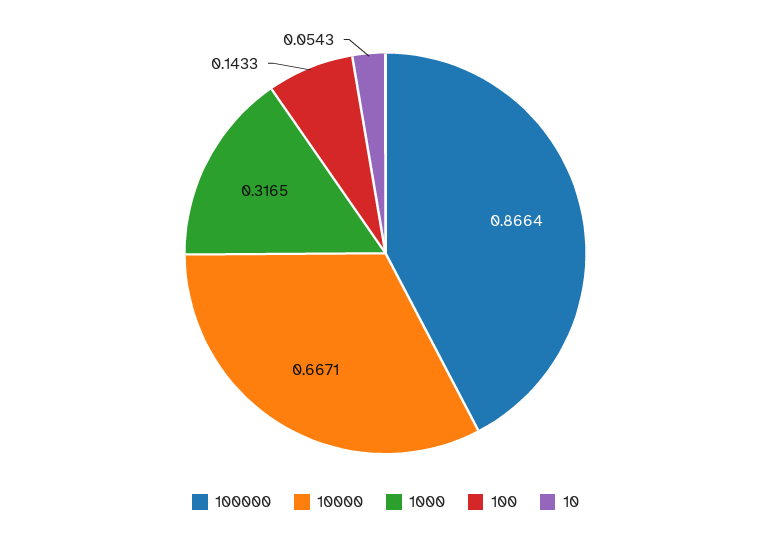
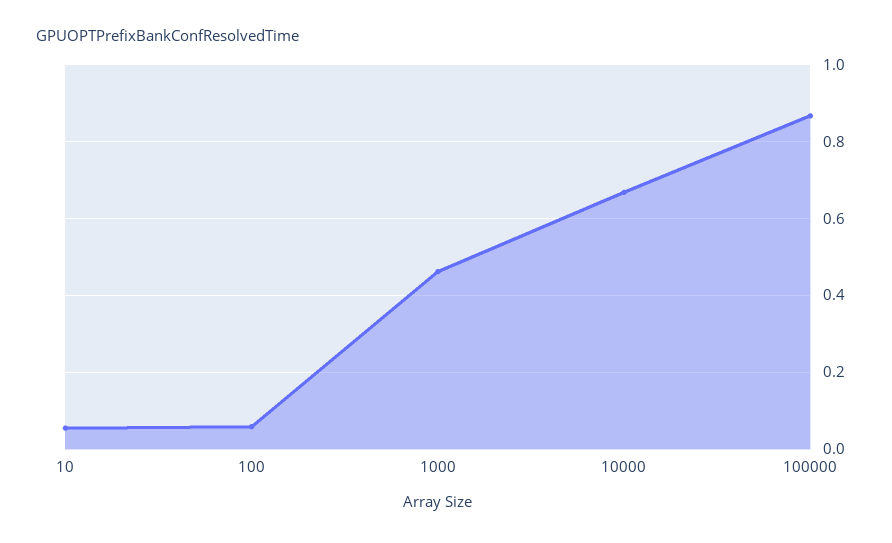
1000: 0.3165 -> 0.46
100: 0.1433 -> 0.06

